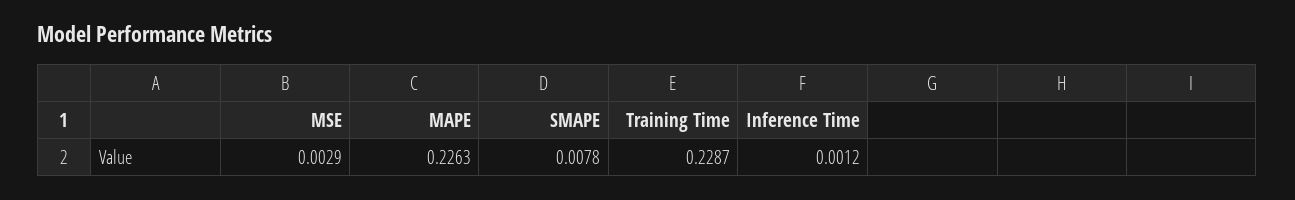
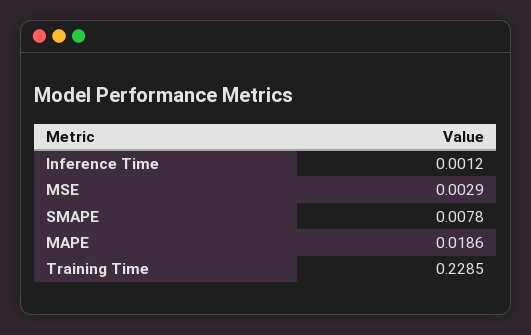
MAPE: 0.2263 -> 0.0186
Training Time: 0.2287 -> 0.2285

